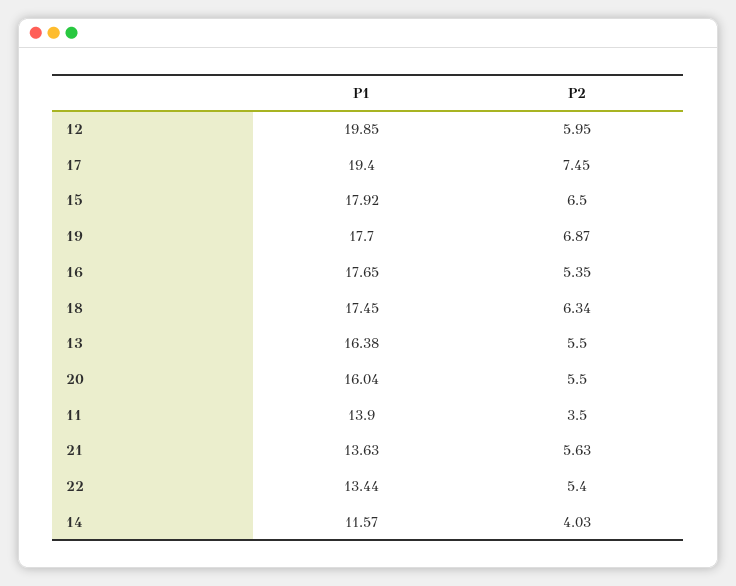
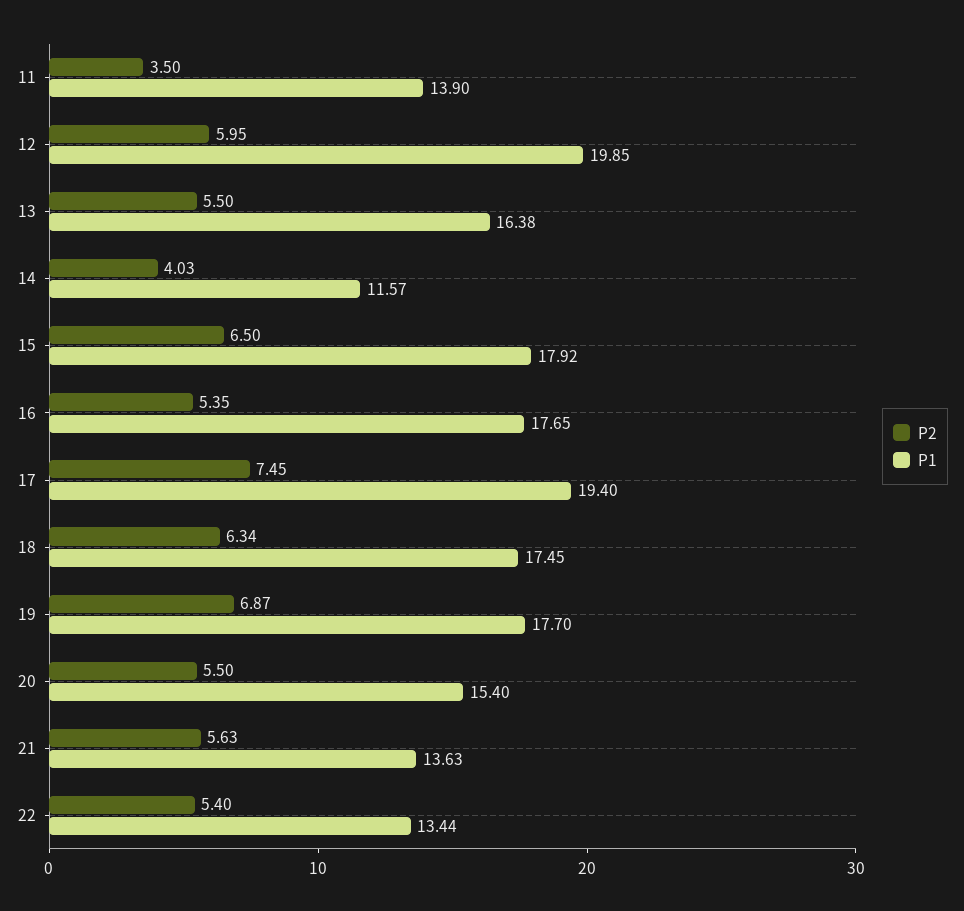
P1, 20: 16.04 -> 15.4

